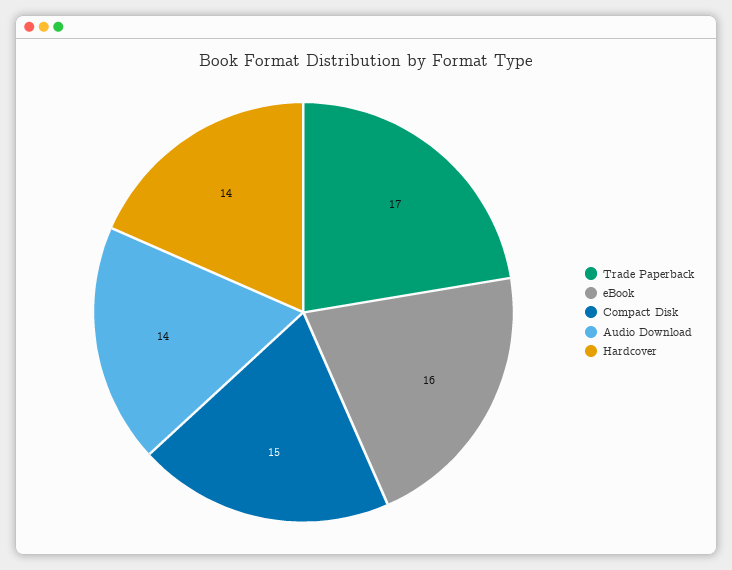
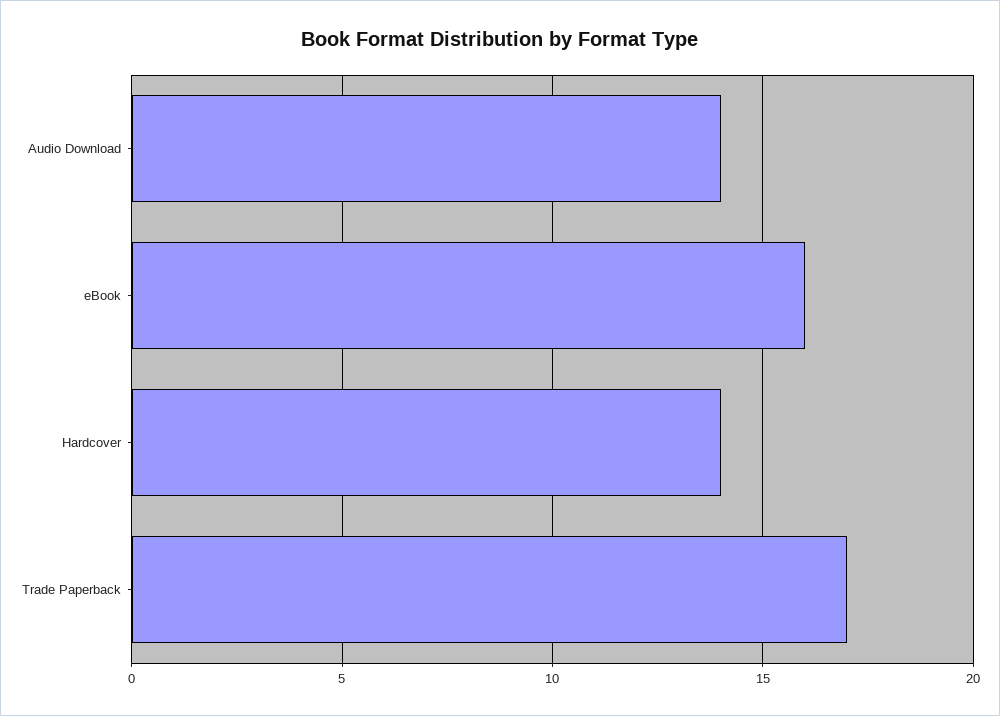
Compact Disk: 15 -> none

